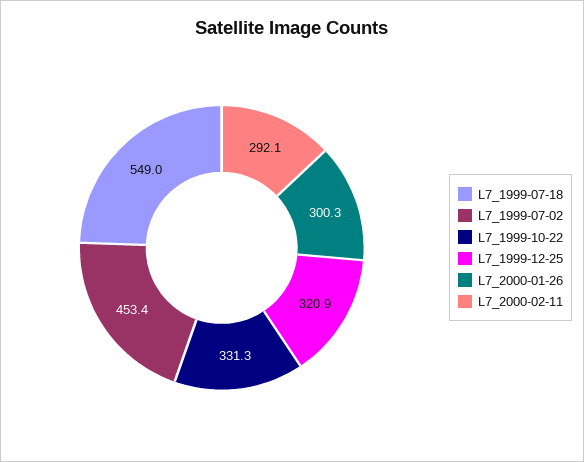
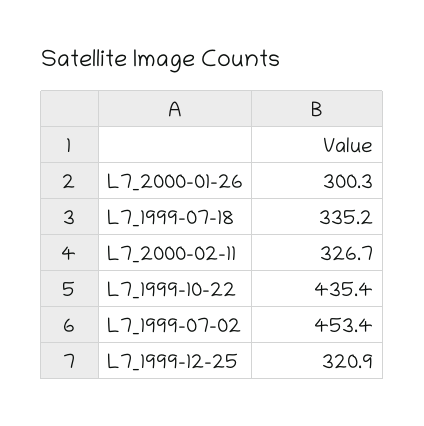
L7_1999-07-18: 549 -> 335.2
L7_1999-10-22: 331.3 -> 435.4
L7_2000-02-11: 292.1 -> 326.7

